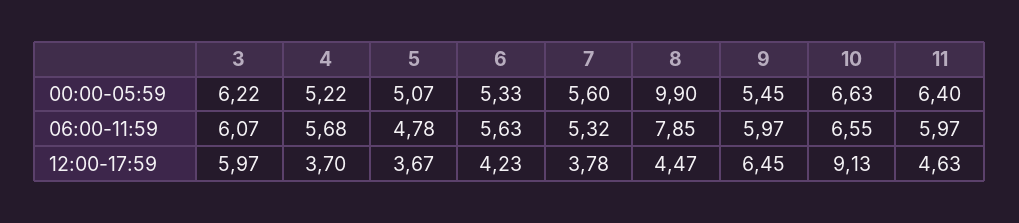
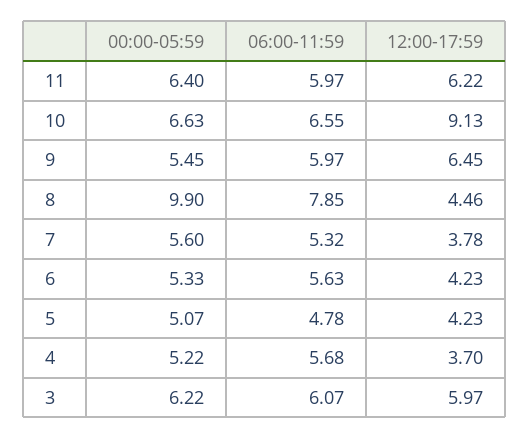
5, 12:00-17:59: 3.67 -> 4.23
8, 12:00-17:59: 4.47 -> 4.46
11, 12:00-17:59: 4.63 -> 6.22

